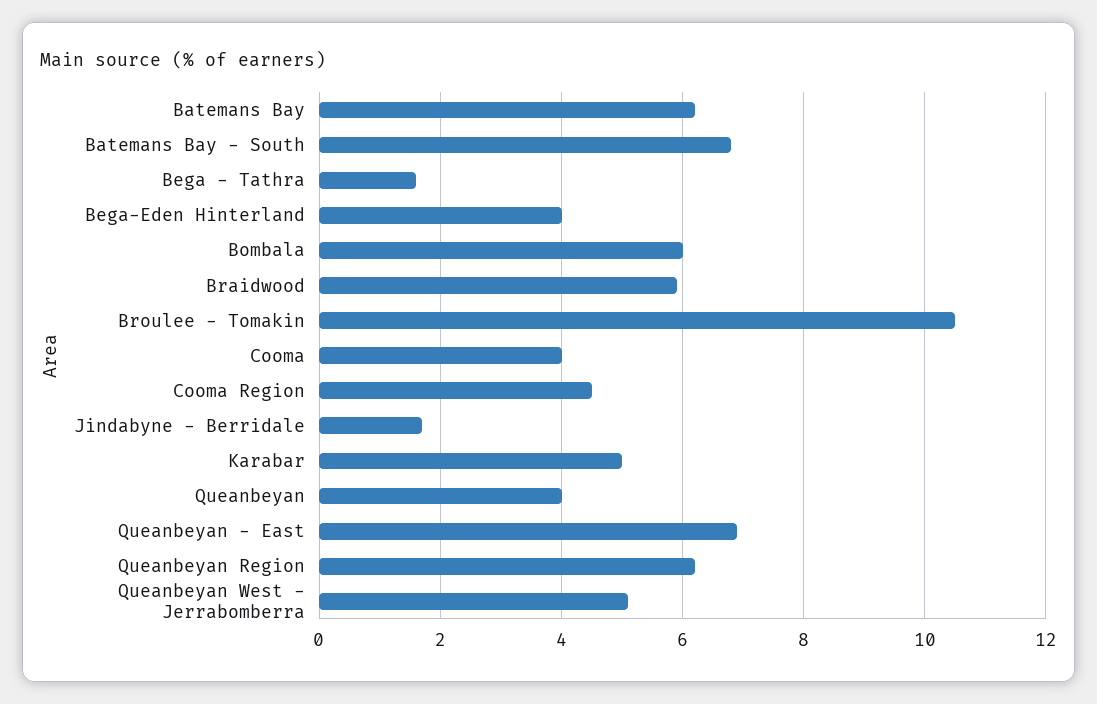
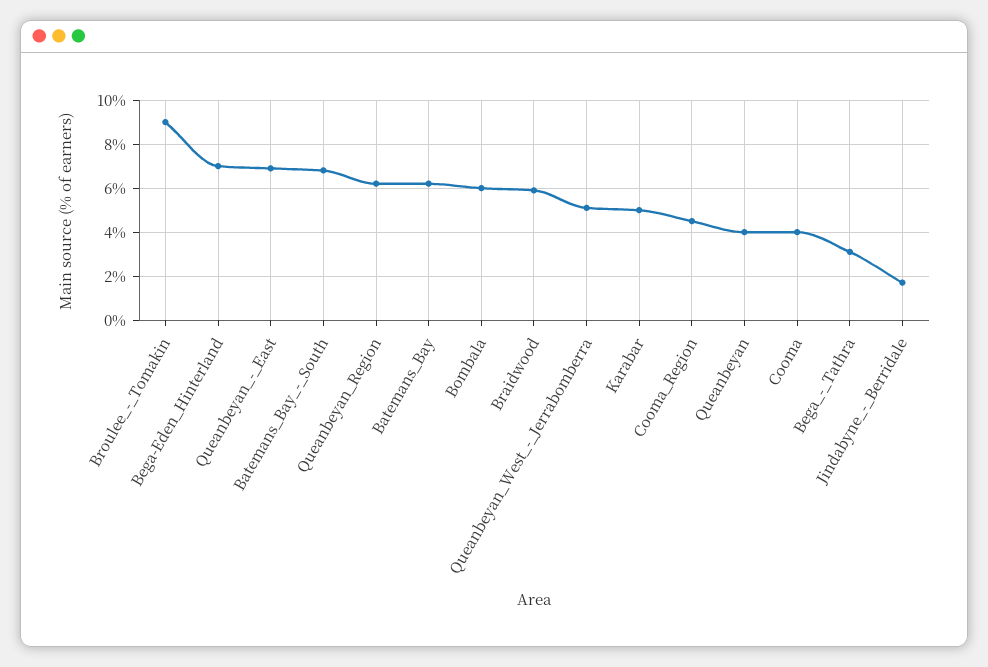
Bega - Tathra: 1.5 -> 3
Bega-Eden Hinterland: 4 -> 7
Broulee - Tomakin: 10.5 -> 9

